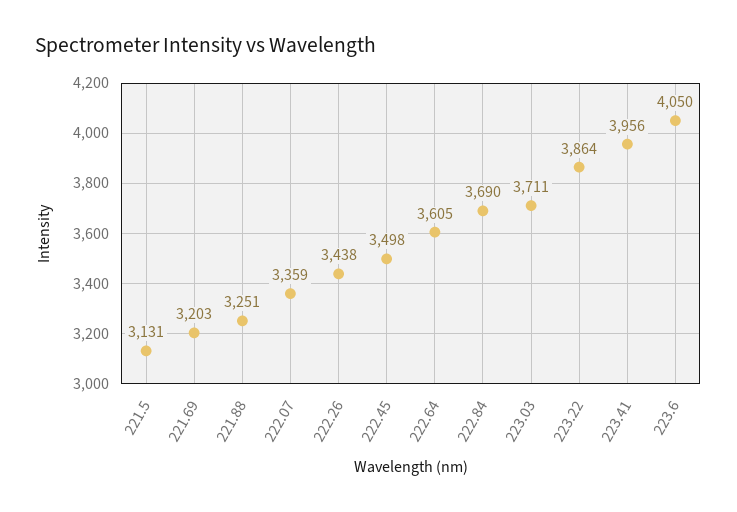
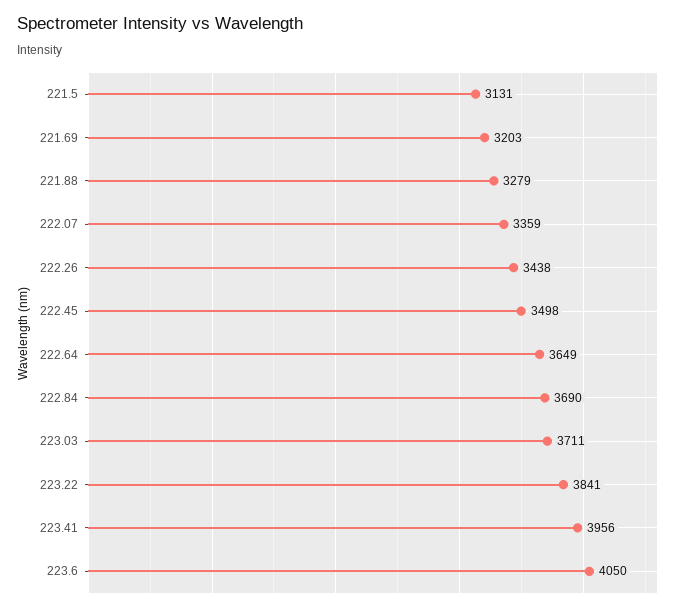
221.88: 3251 -> 3279
222.64: 3605 -> 3649
223.22: 3864 -> 3841

